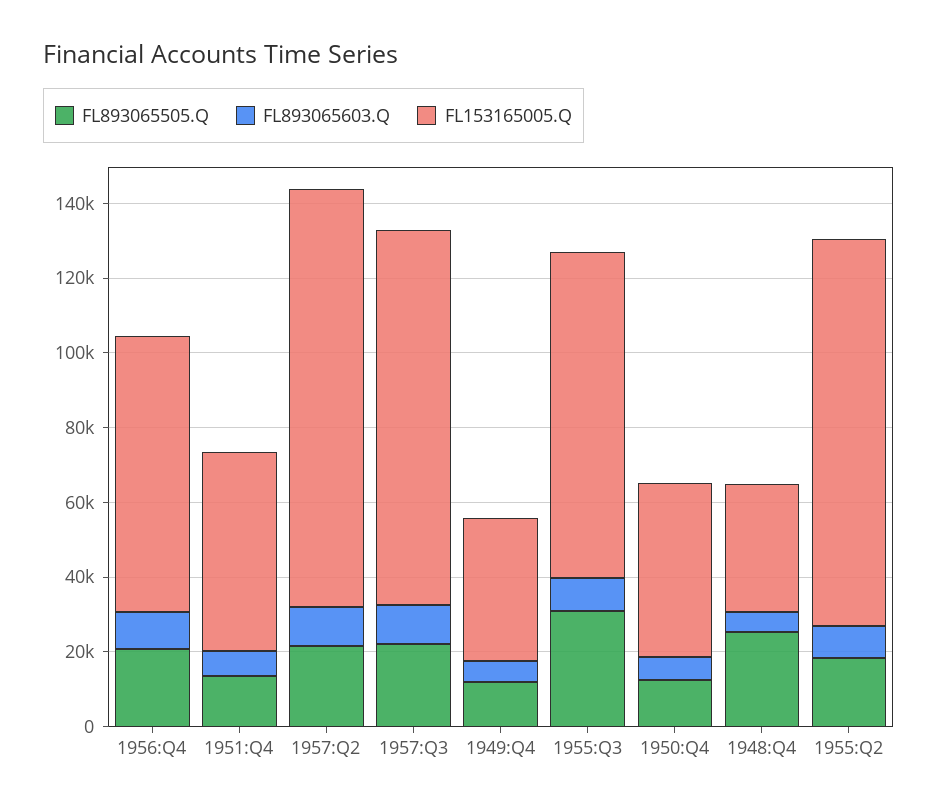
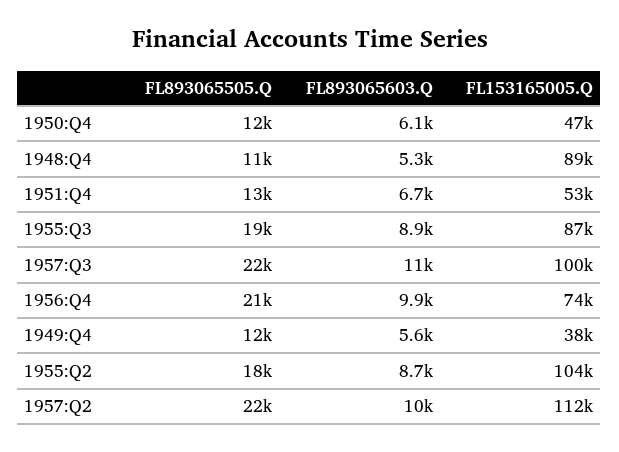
FL893065505.Q, 1955:Q3: 30000 -> 19000
FL893065505.Q, 1948:Q4: 25000 -> 11000
FL153165005.Q, 1948:Q4: 35000 -> 89000

